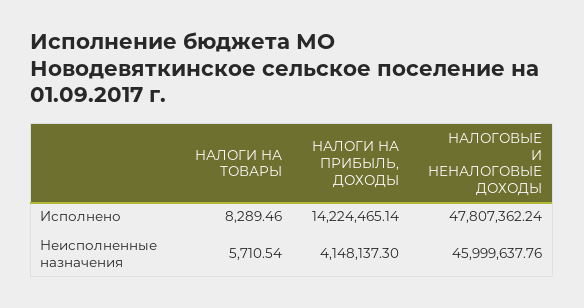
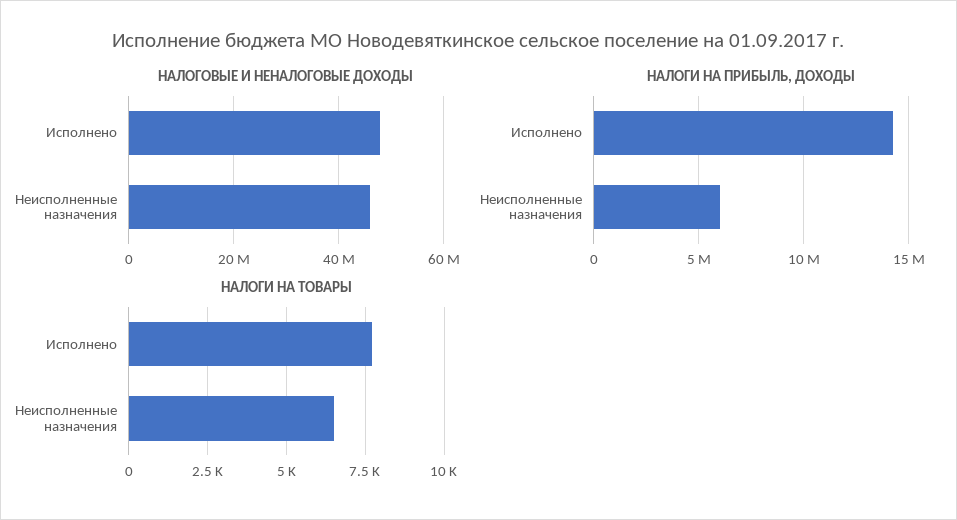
НАЛОГИ НА ТОВАРЫ, Исполнено: 8289.46 -> 7750
НАЛОГИ НА ТОВАРЫ, Неисполненные назначения: 5710.54 -> 6500
НАЛОГИ НА ПРИБЫЛЬ, ДОХОДЫ, Неисполненные назначения: 4148137.3 -> 6000000

